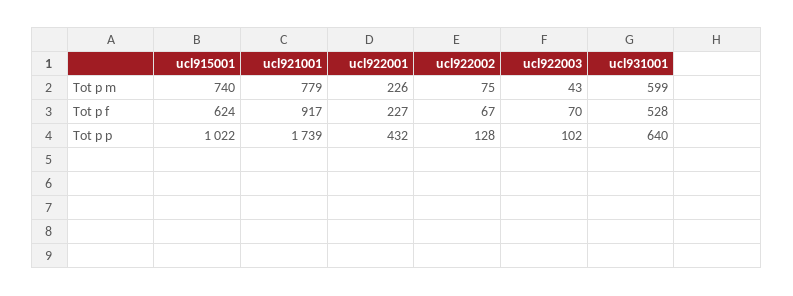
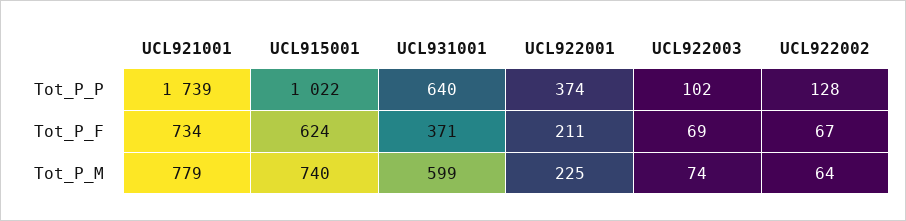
ucl922001, Tot p m: 226 -> 225
ucl922002, Tot p m: 75 -> 64
ucl922003, Tot p m: 43 -> 74
ucl921001, Tot p f: 917 -> 734
ucl922001, Tot p f: 227 -> 211
ucl922003, Tot p f: 70 -> 69
ucl931001, Tot p f: 528 -> 371
ucl922001, Tot p p: 432 -> 374

